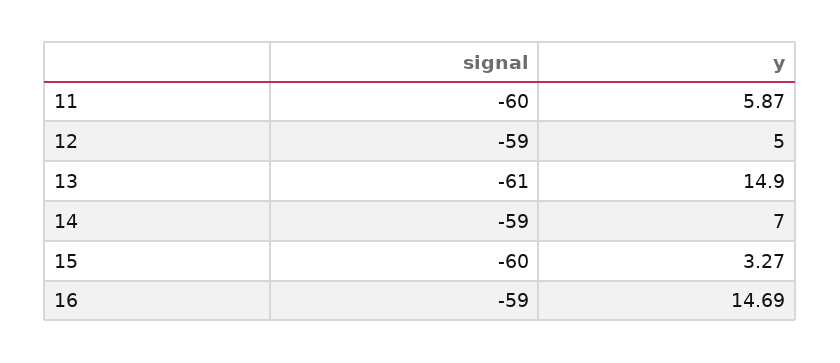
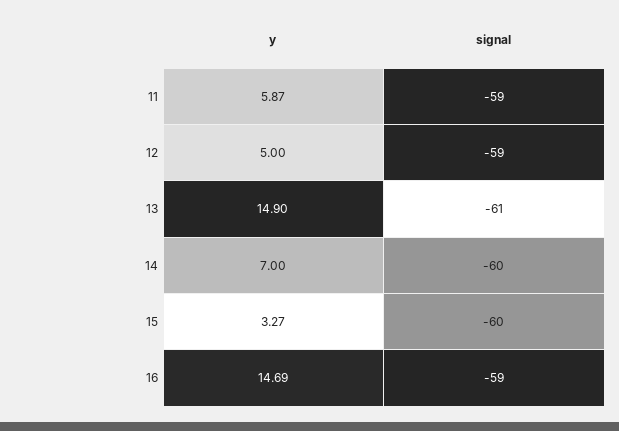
signal, 11: -60 -> -59
signal, 14: -59 -> -60

